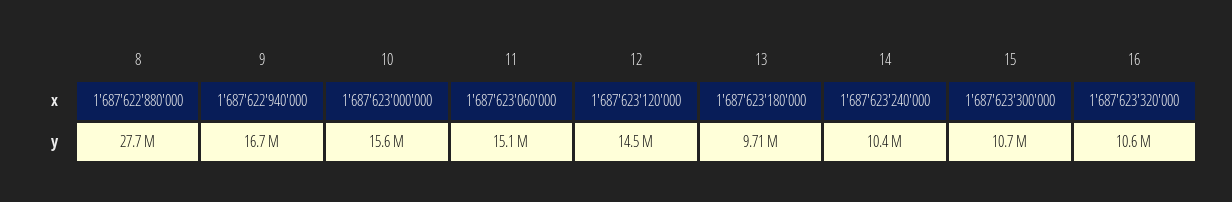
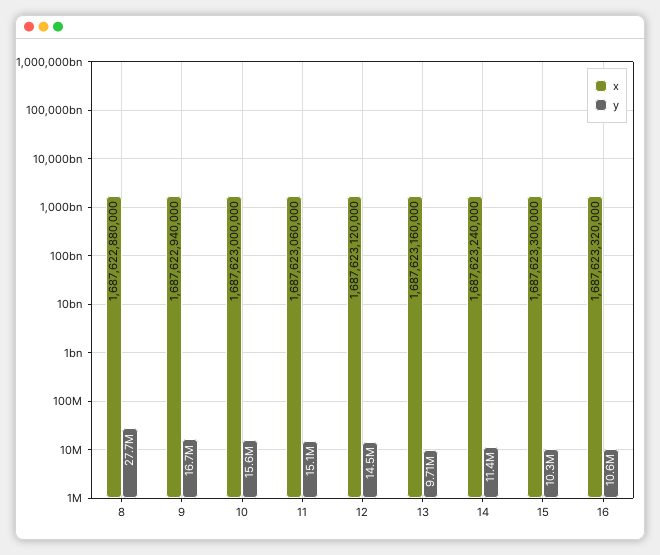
x, 13: 1687623180000 -> 1687623160000
y, 14: 10400000 -> 11400000
y, 15: 10700000 -> 10300000

